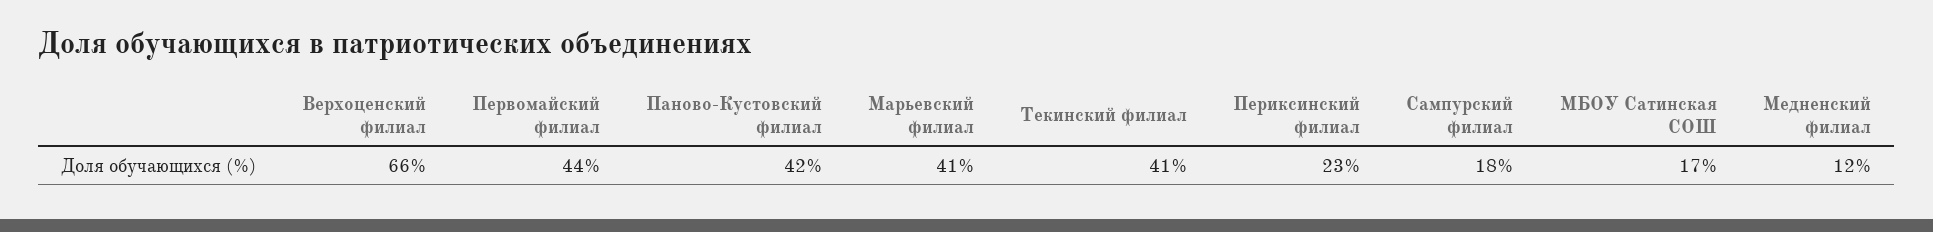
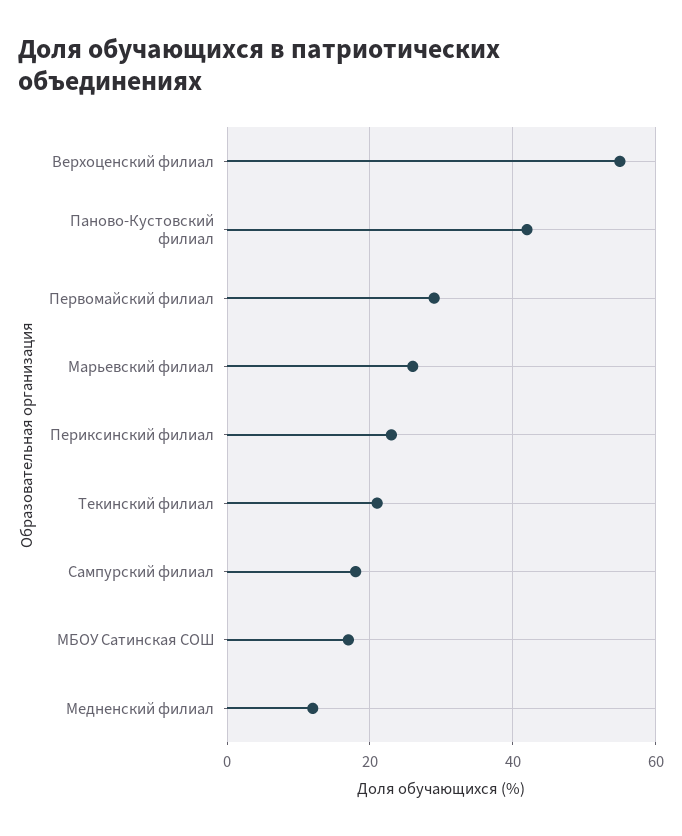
Верхоценский филиал: 66 -> 55
Первомайский филиал: 44 -> 30
Марьевский филиал: 41 -> 25
Текинский филиал: 41 -> 20

